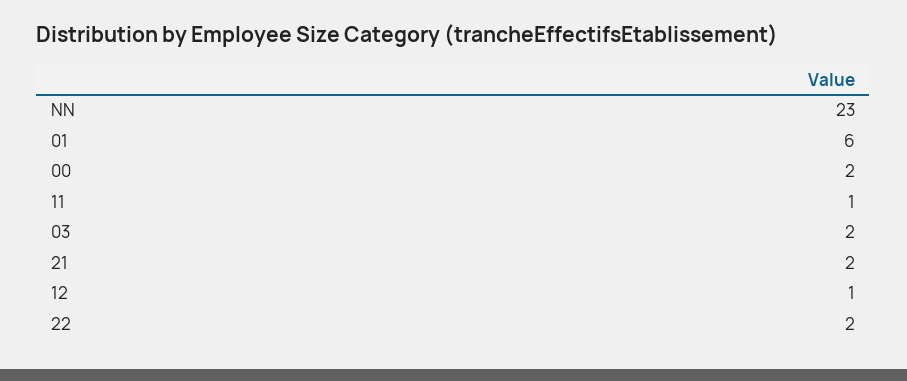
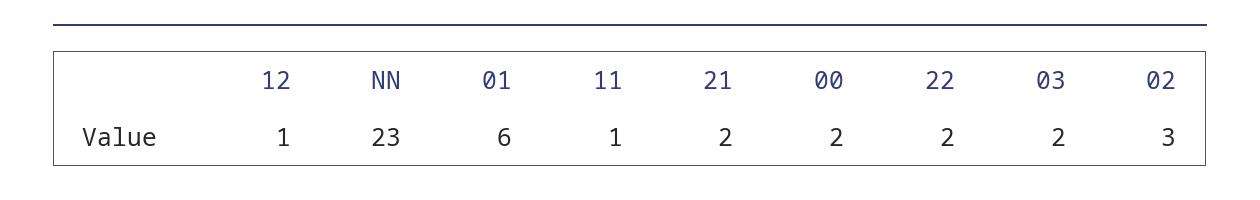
02: none -> 3

